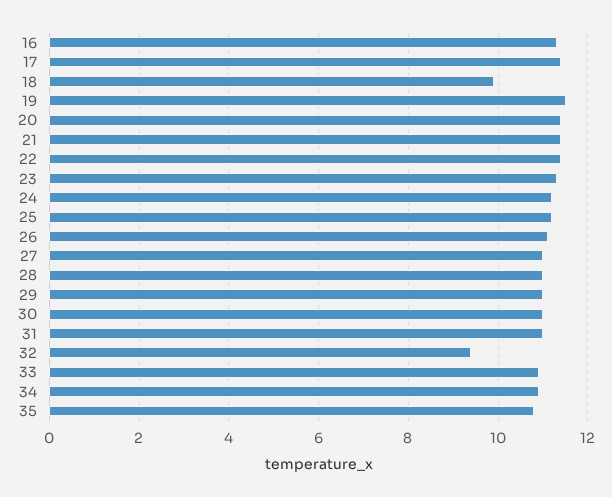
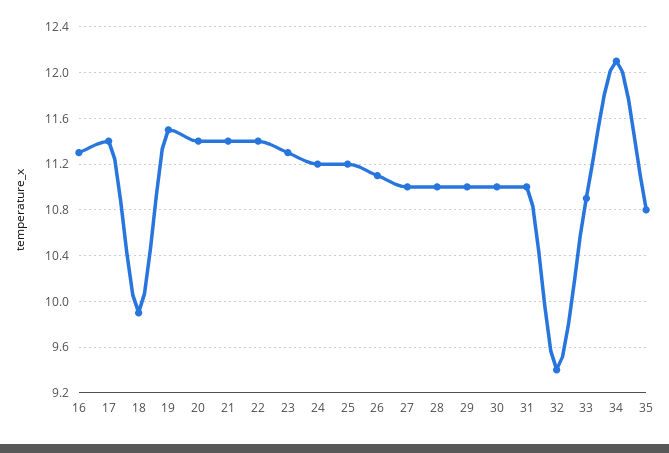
34: 11 -> 12.1

